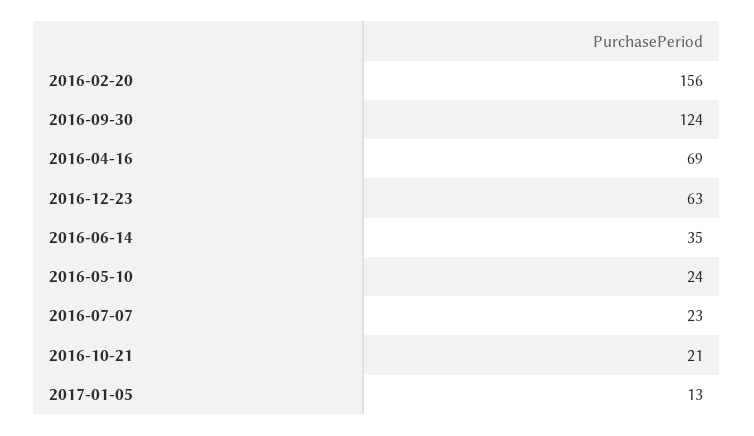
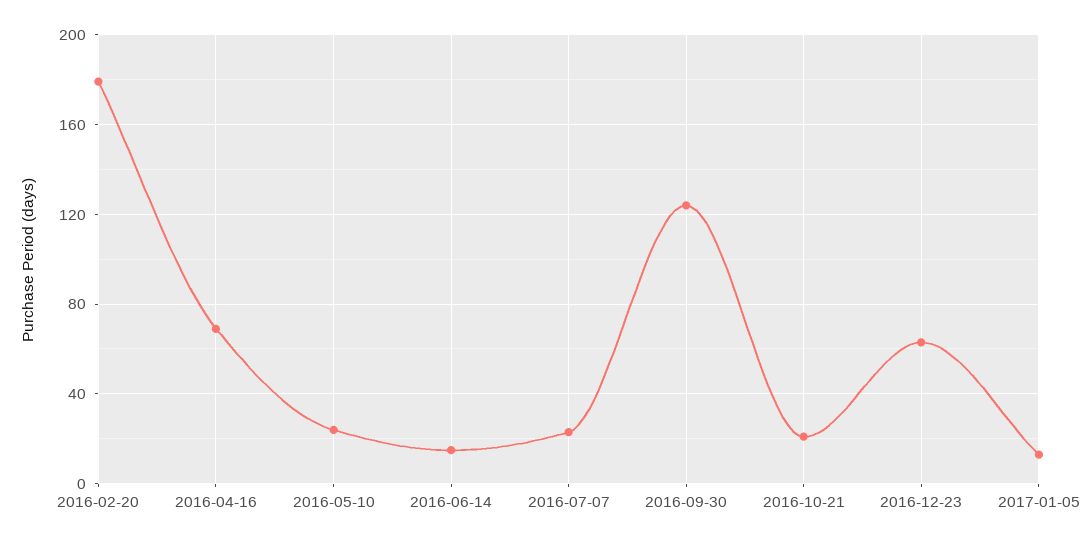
2016-02-20: 156 -> 180
2016-06-14: 35 -> 15

